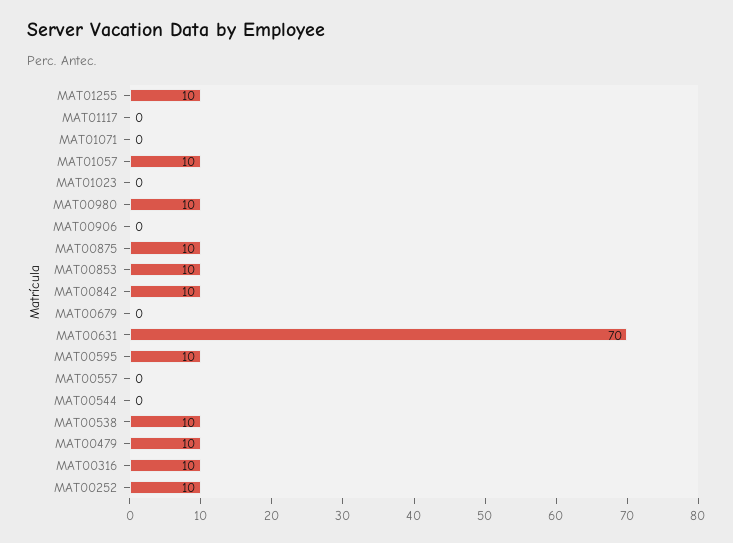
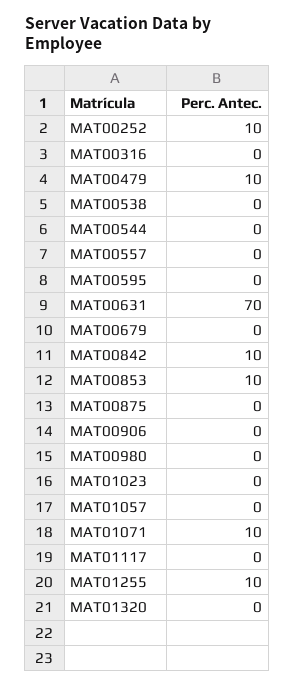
MAT01071: 0 -> 10
MAT01057: 10 -> 0
MAT00980: 10 -> 0
MAT00875: 10 -> 0
MAT00595: 10 -> 0
MAT00538: 10 -> 0
MAT00316: 10 -> 0
MAT01320: none -> 0

